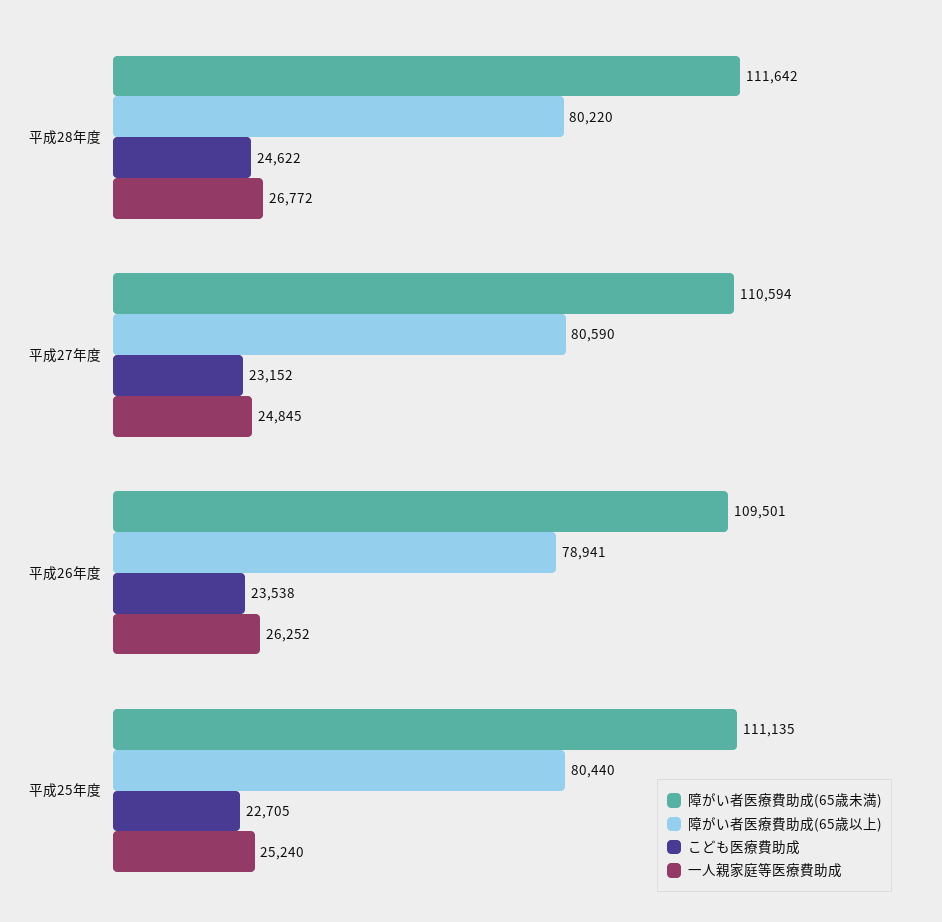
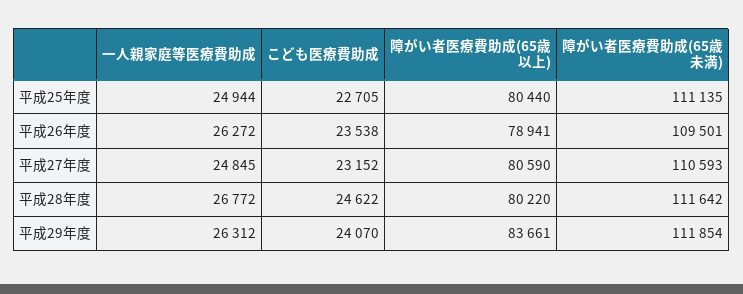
障がい者医療費助成(65歳未満), 平成27年度: 110594 -> 110593
一人親家庭等医療費助成, 平成26年度: 26252 -> 26272
一人親家庭等医療費助成, 平成25年度: 25240 -> 24944
一人親家庭等医療費助成, 平成29年度: none -> 26312
こども医療費助成, 平成29年度: none -> 24070
障がい者医療費助成(65歳以上), 平成29年度: none -> 83661
障がい者医療費助成(65歳未満), 平成29年度: none -> 111854

